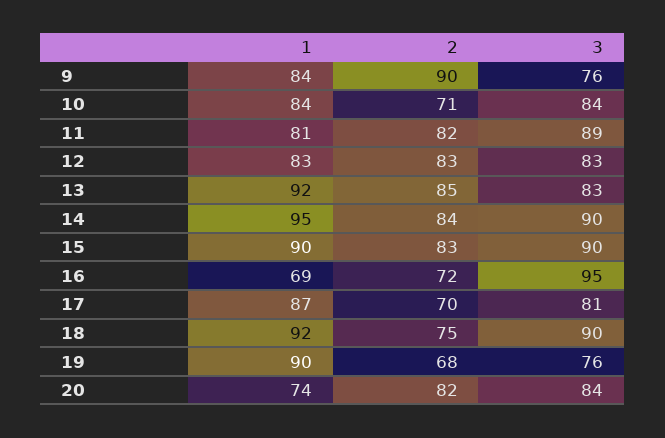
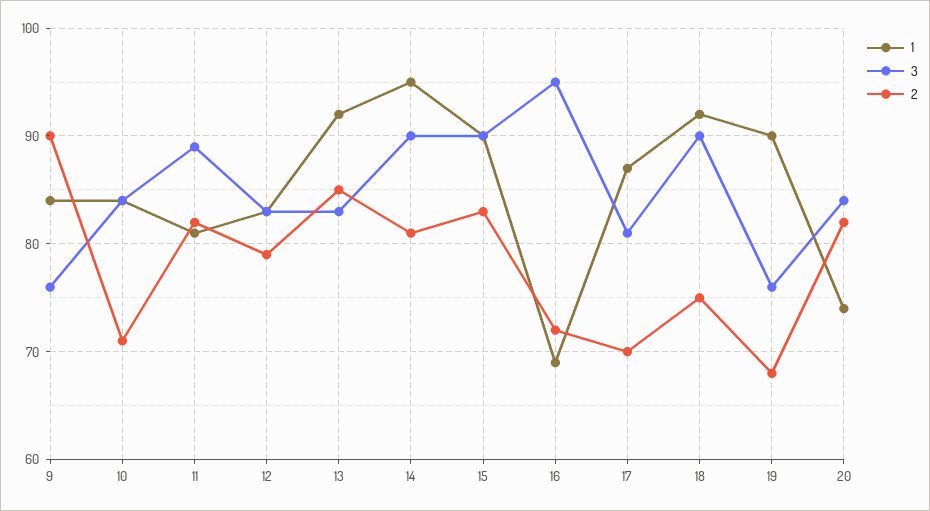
2, 12: 83 -> 79
2, 14: 84 -> 81

